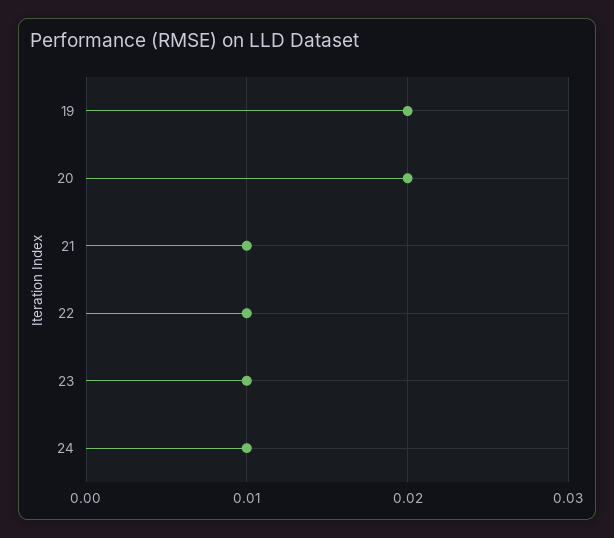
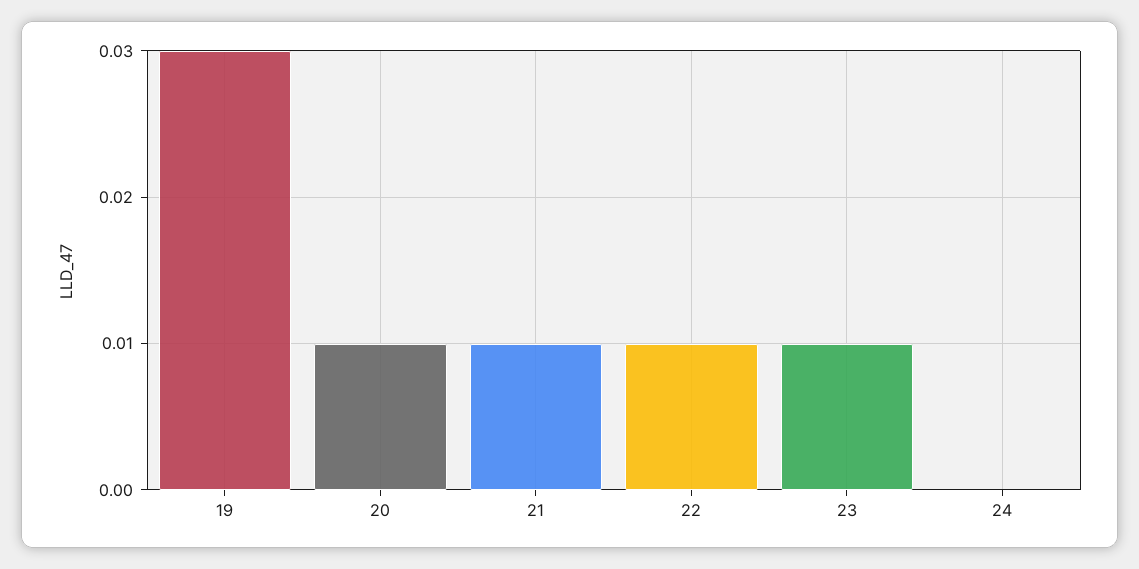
19: 0.02 -> 0.03
20: 0.02 -> 0.01
24: 0.01 -> 0

